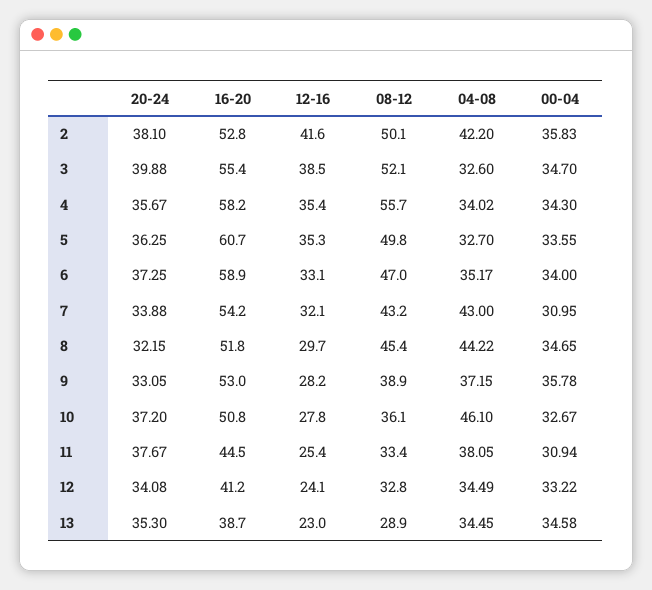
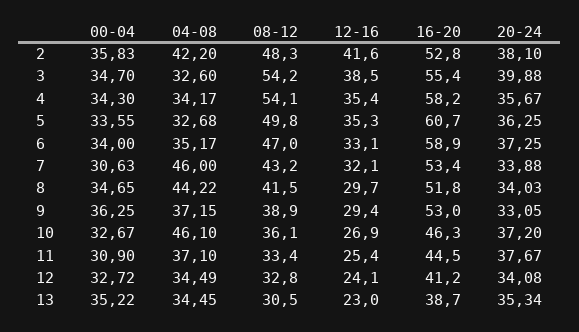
08-12, 2: 50.1 -> 48.3
08-12, 3: 52.1 -> 54.2
08-12, 4: 55.7 -> 54.1
04-08, 4: 34.02 -> 34.17
04-08, 5: 32.7 -> 32.68
16-20, 7: 54.2 -> 53.4
04-08, 7: 43 -> 46
00-04, 7: 30.95 -> 30.63
20-24, 8: 32.15 -> 34.03
08-12, 8: 45.4 -> 41.5
12-16, 9: 28.2 -> 29.4
00-04, 9: 35.78 -> 36.25
16-20, 10: 50.8 -> 46.3
12-16, 10: 27.8 -> 26.9
04-08, 11: 38.05 -> 37.1
00-04, 11: 30.94 -> 30.9
00-04, 12: 33.22 -> 32.72
20-24, 13: 35.3 -> 35.34
08-12, 13: 28.9 -> 30.5
00-04, 13: 34.58 -> 35.22

